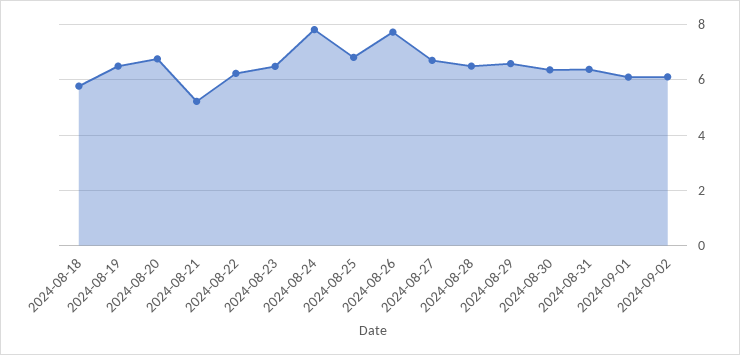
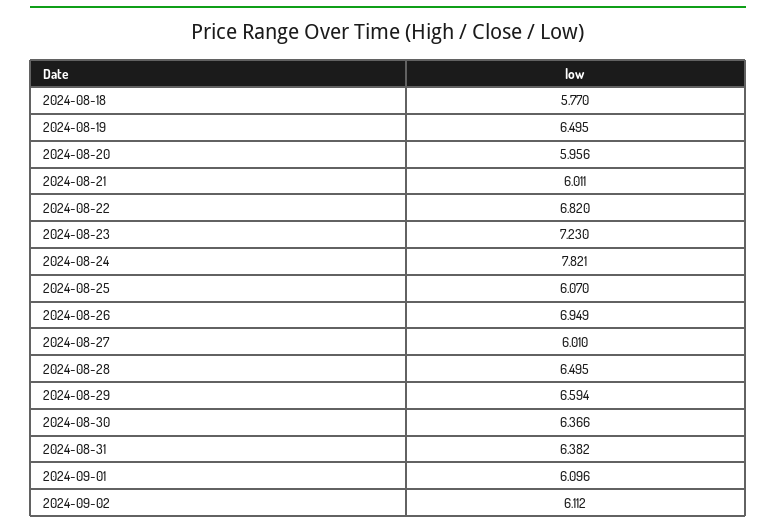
2024-08-20: 6.75 -> 5.956
2024-08-21: 5.25 -> 6.011
2024-08-22: 6.25 -> 6.82
2024-08-23: 6.5 -> 7.23
2024-08-25: 6.75 -> 6.07
2024-08-26: 7.75 -> 6.949
2024-08-27: 6.75 -> 6.01

